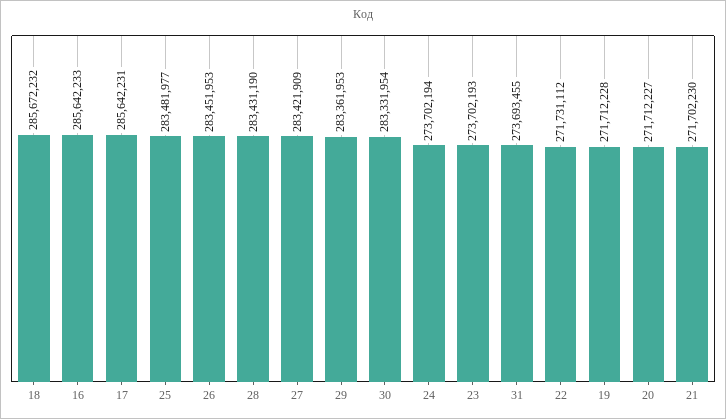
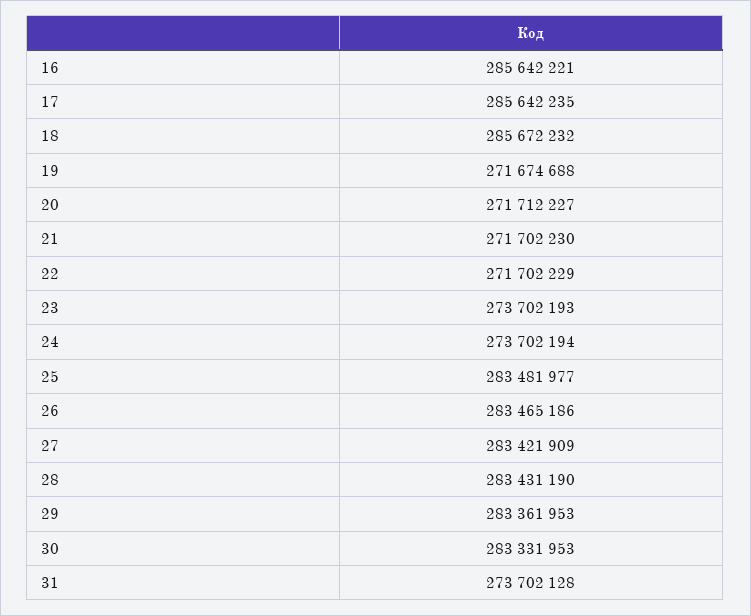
16: 285642233 -> 285642221
17: 285642231 -> 285642235
26: 283451953 -> 283465186
30: 283331954 -> 283331953
31: 273693455 -> 273702128
22: 271731112 -> 271702229
19: 271712228 -> 271674688

